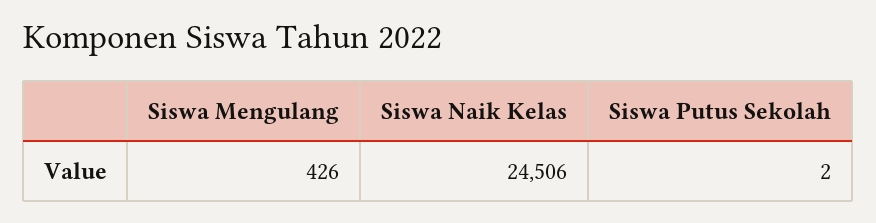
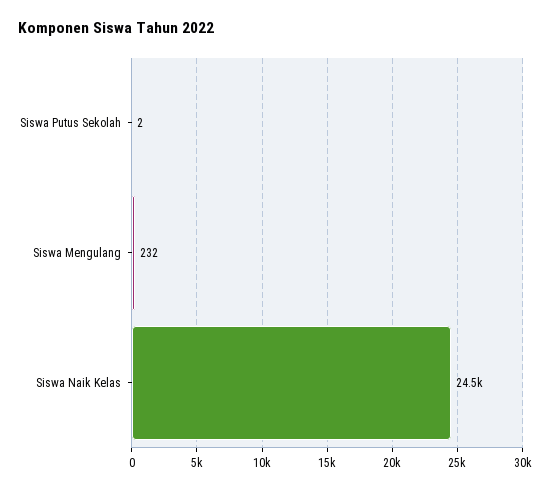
Siswa Mengulang: 426 -> 232

